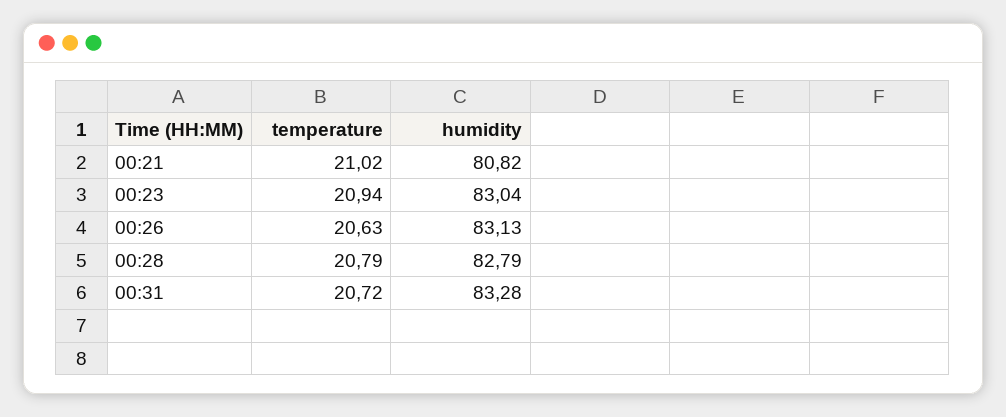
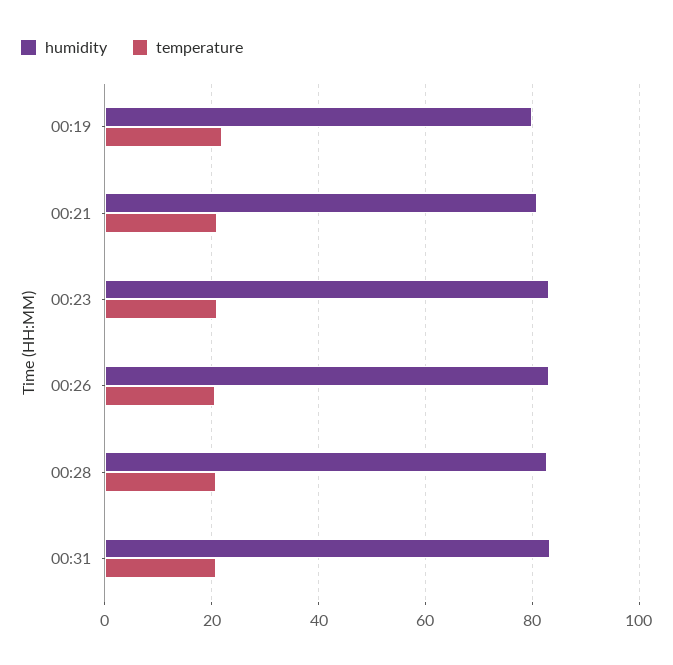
humidity, 00:19: none -> 80
temperature, 00:19: none -> 22

